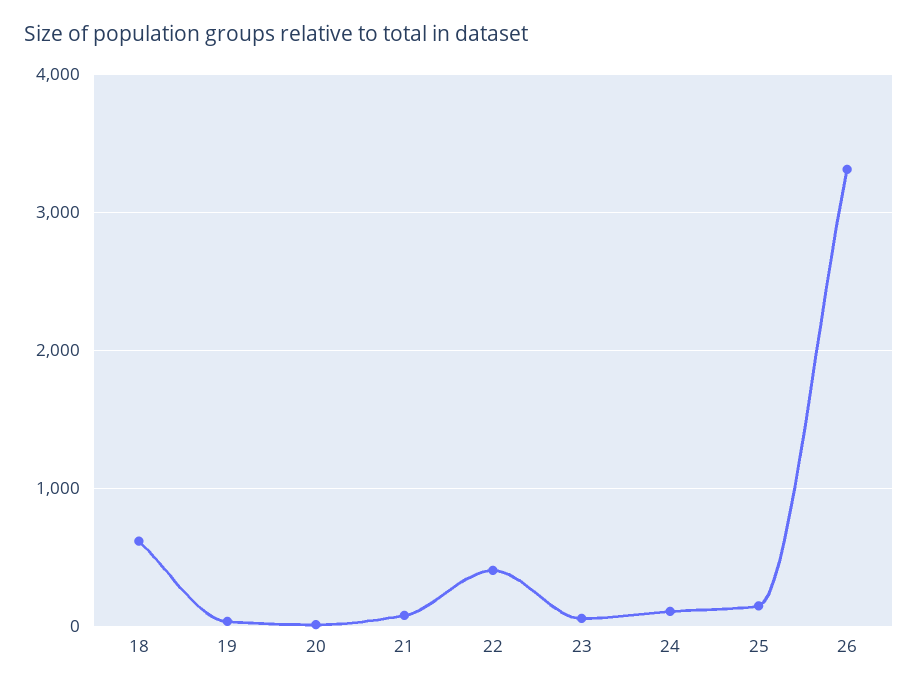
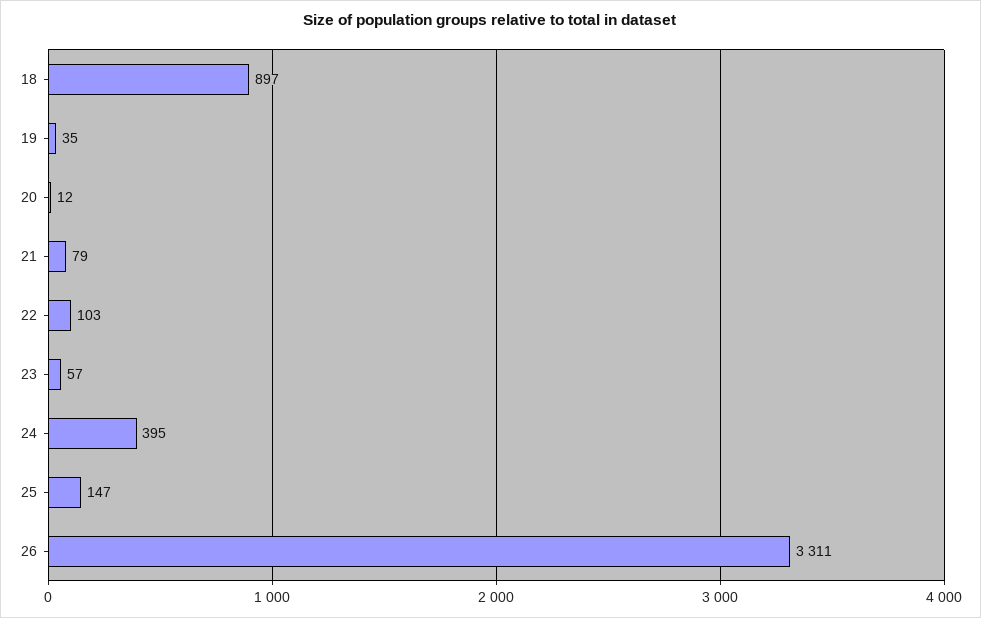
18: 600 -> 897
22: 400 -> 103
24: 100 -> 395

